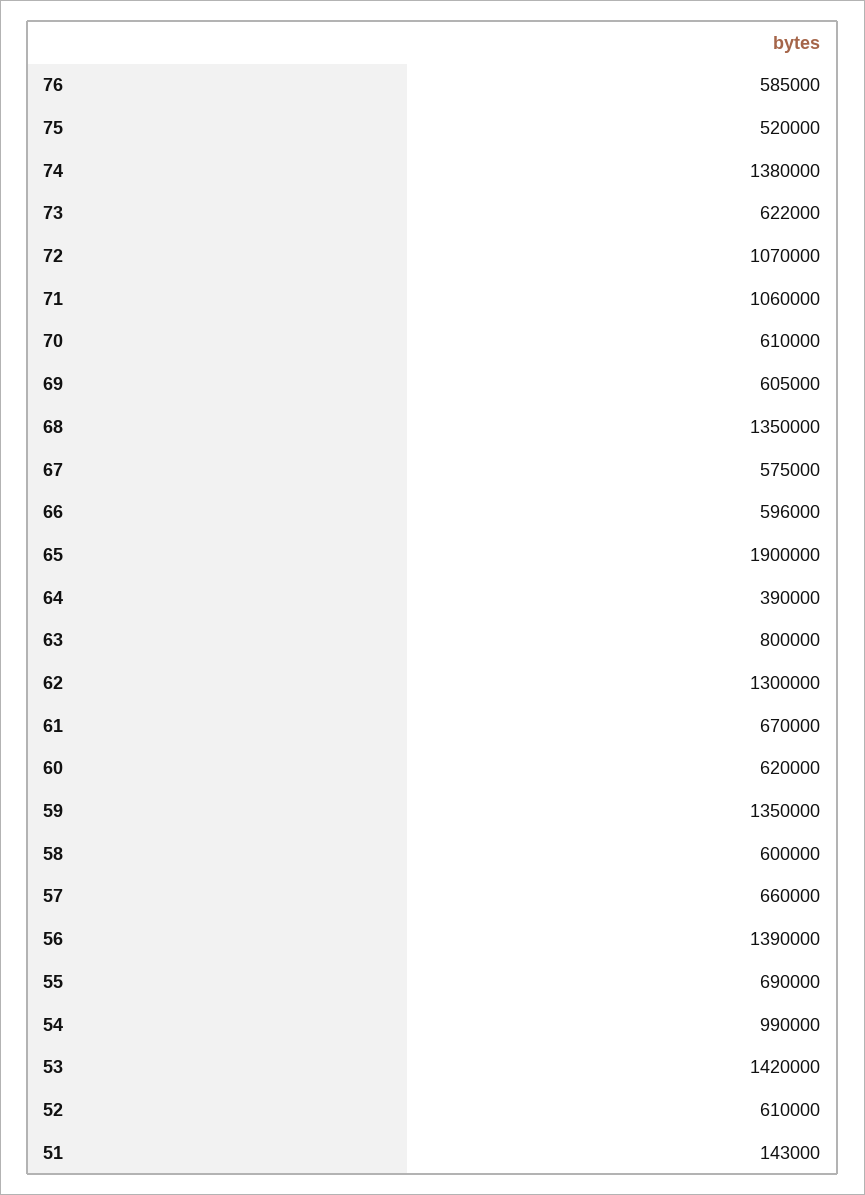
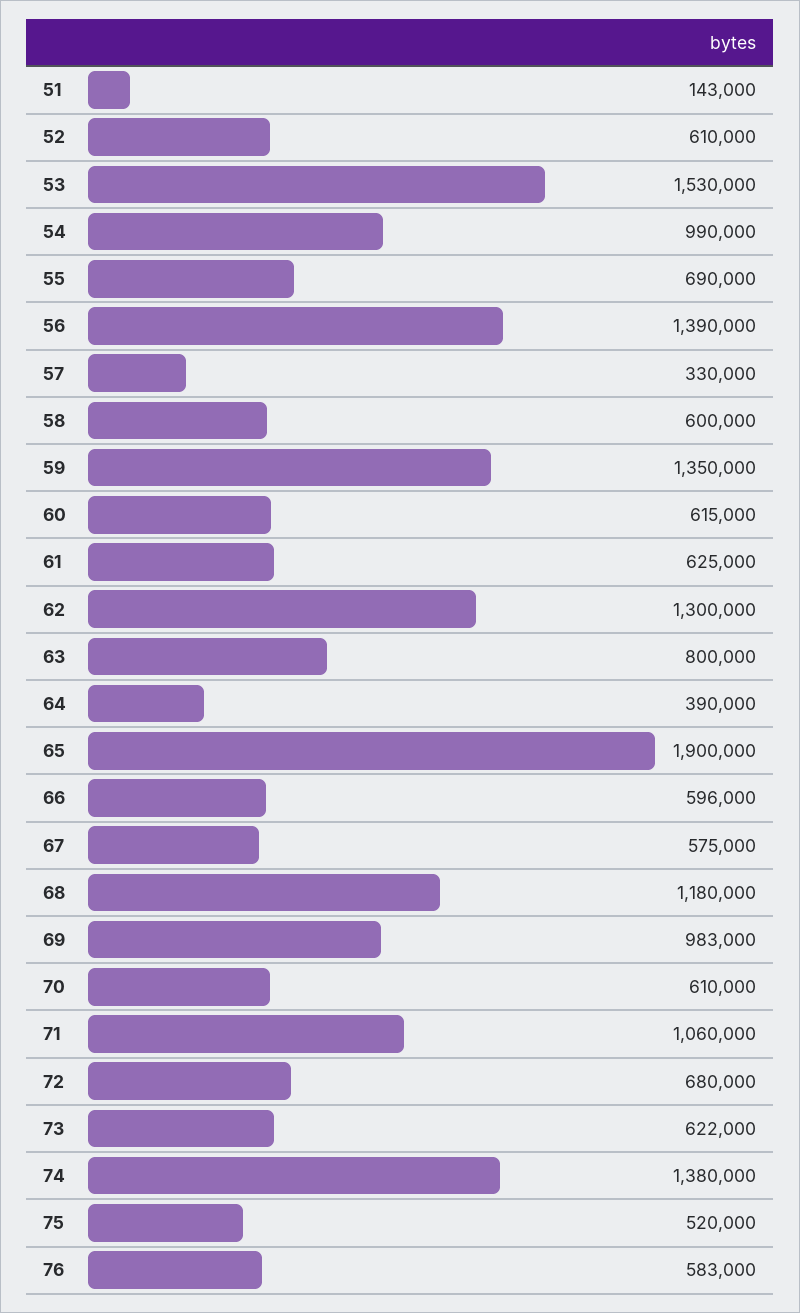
76: 585000 -> 583000
72: 1070000 -> 680000
69: 605000 -> 983000
68: 1350000 -> 1180000
61: 670000 -> 625000
60: 620000 -> 615000
57: 660000 -> 330000
53: 1420000 -> 1530000

